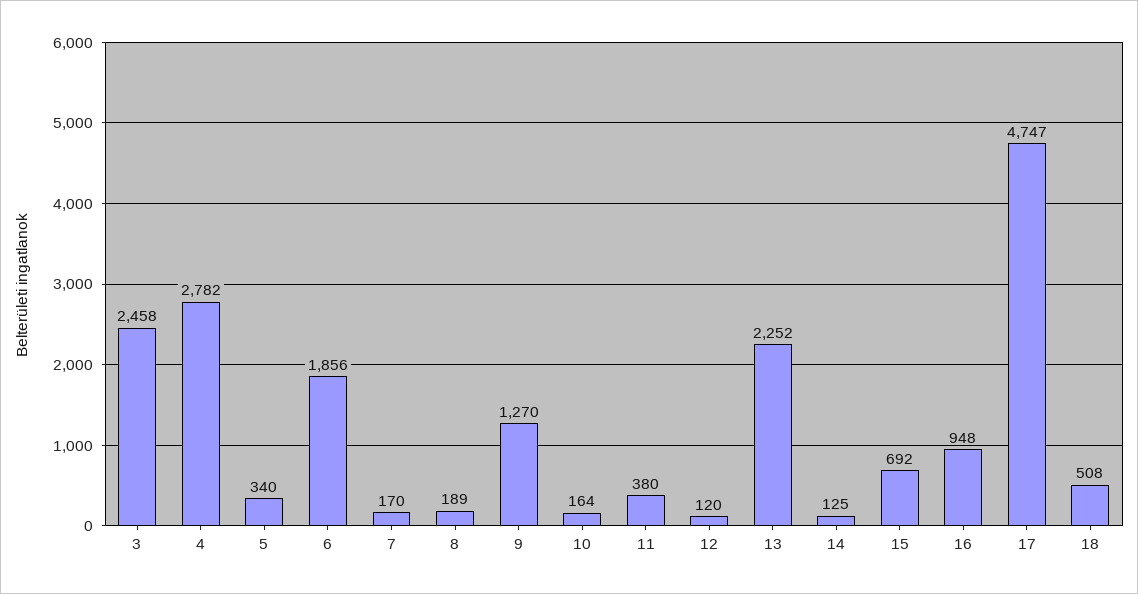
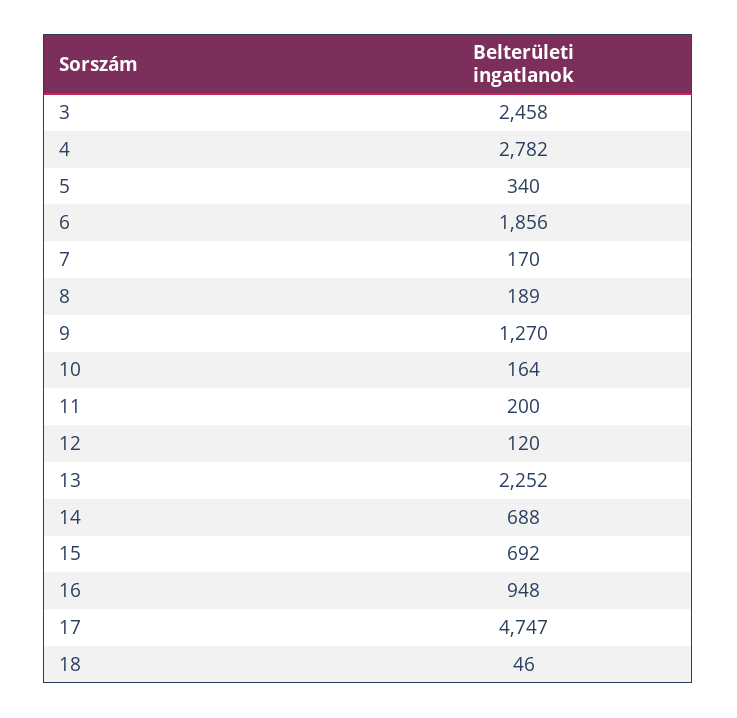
11: 380 -> 200
14: 125 -> 688
18: 508 -> 46

